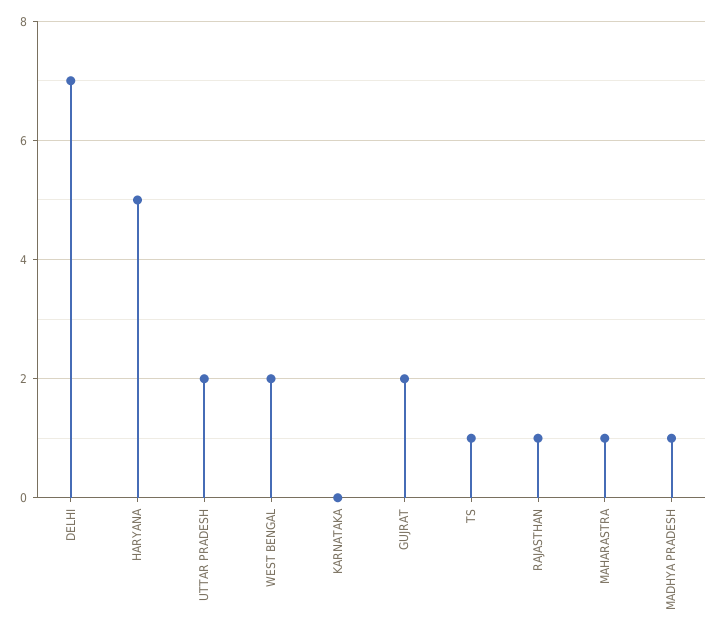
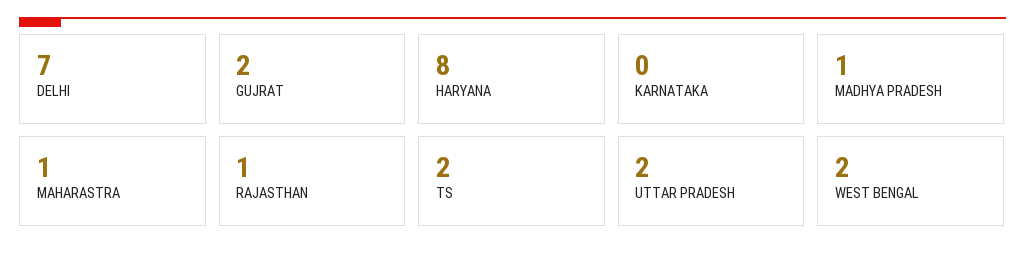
HARYANA: 5 -> 8
TS: 1 -> 2

